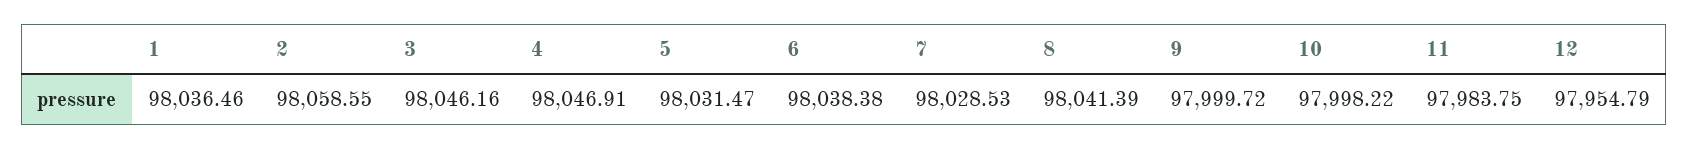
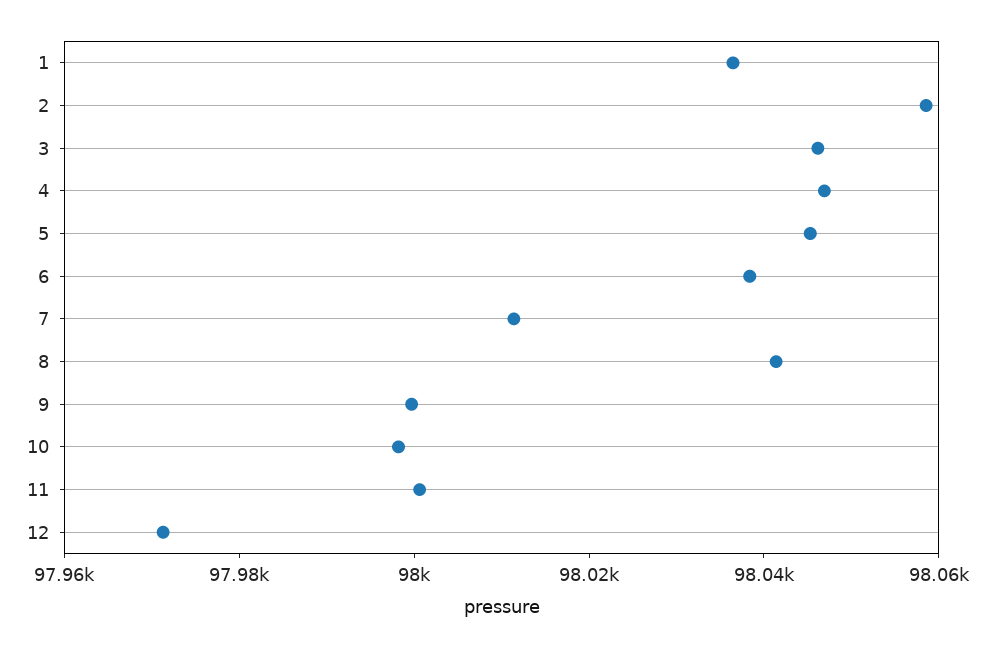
5: 98031.47 -> 98045
7: 98028.53 -> 98010
11: 97983.75 -> 98000
12: 97954.79 -> 97970

